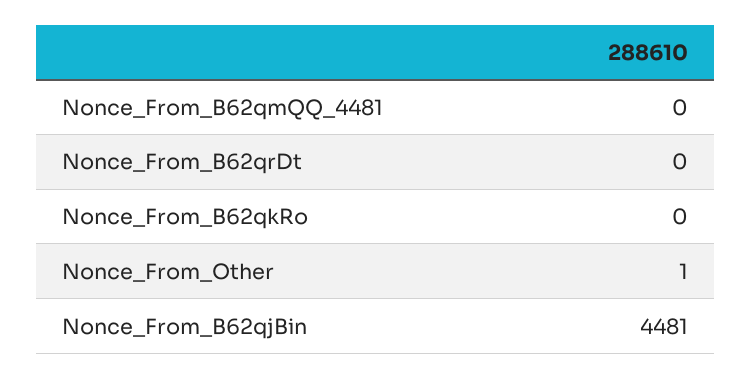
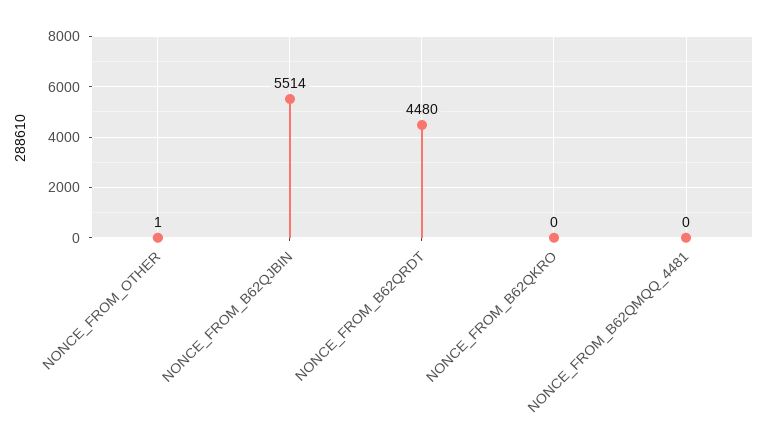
Nonce_From_B62qrDt: 0 -> 4480
Nonce_From_B62qjBin: 4481 -> 5514

